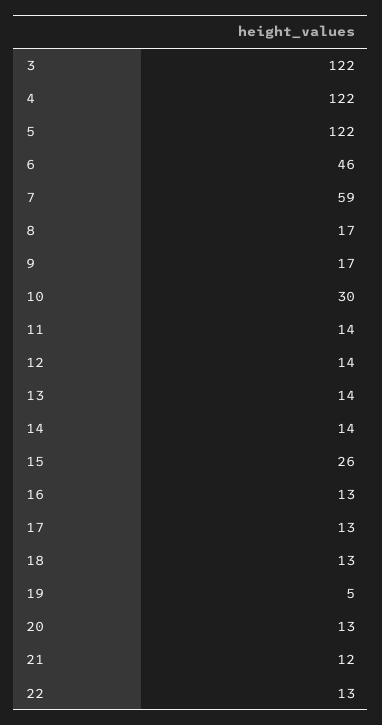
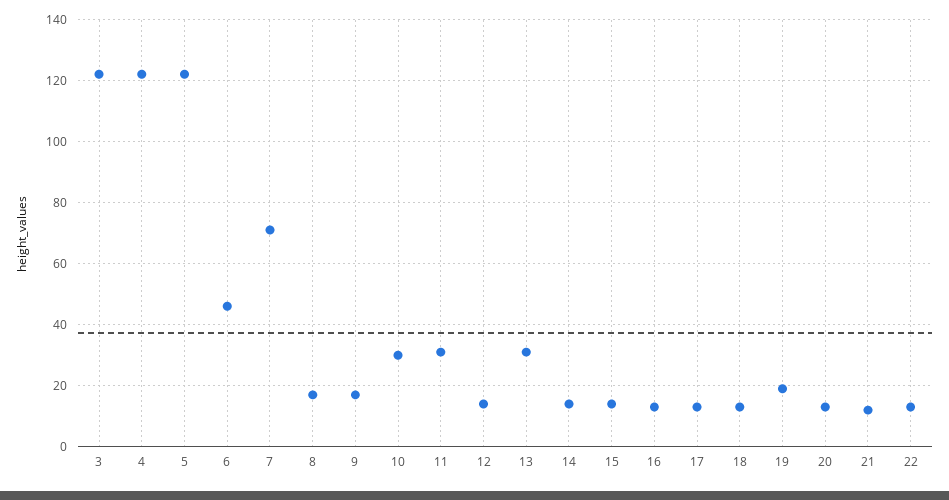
7: 59 -> 70
11: 14 -> 30
13: 14 -> 30
15: 26 -> 15
19: 5 -> 20

